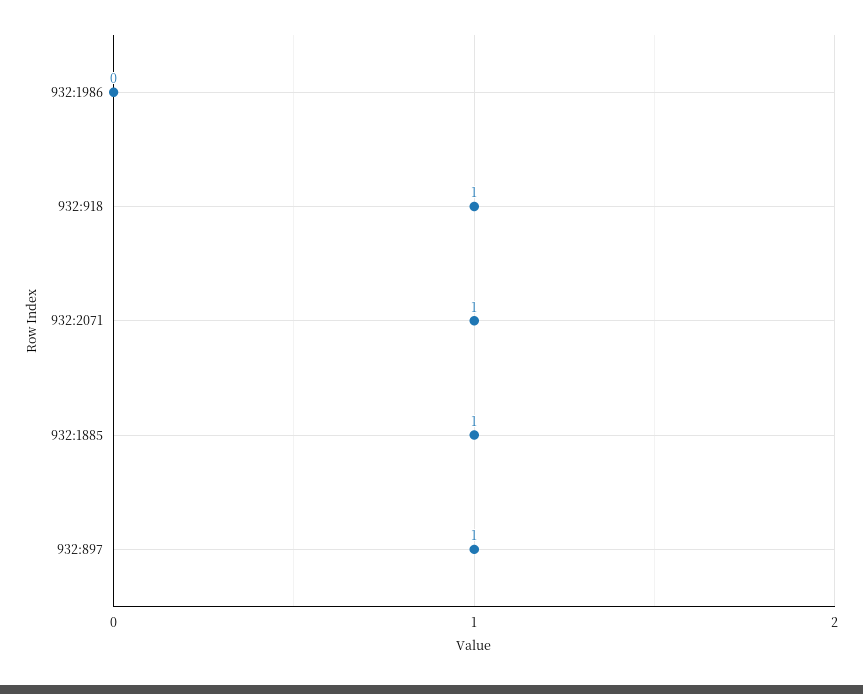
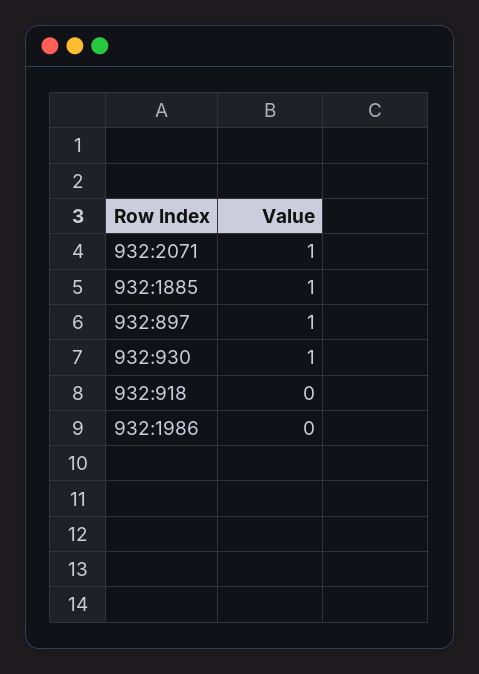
932:918: 1 -> 0
932:930: none -> 1

